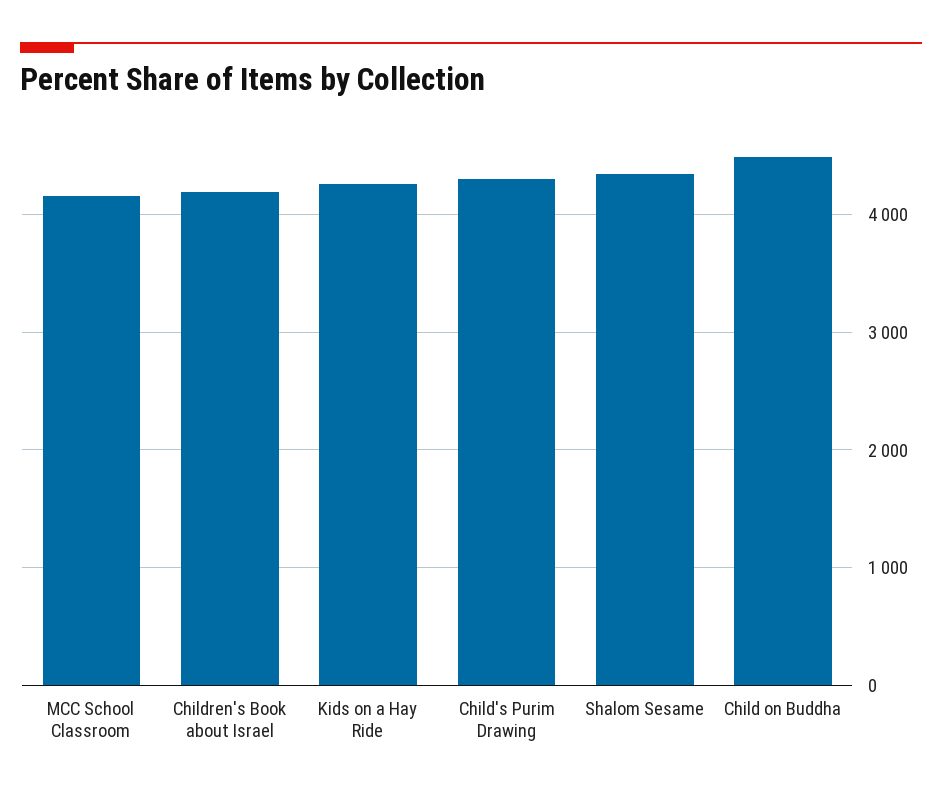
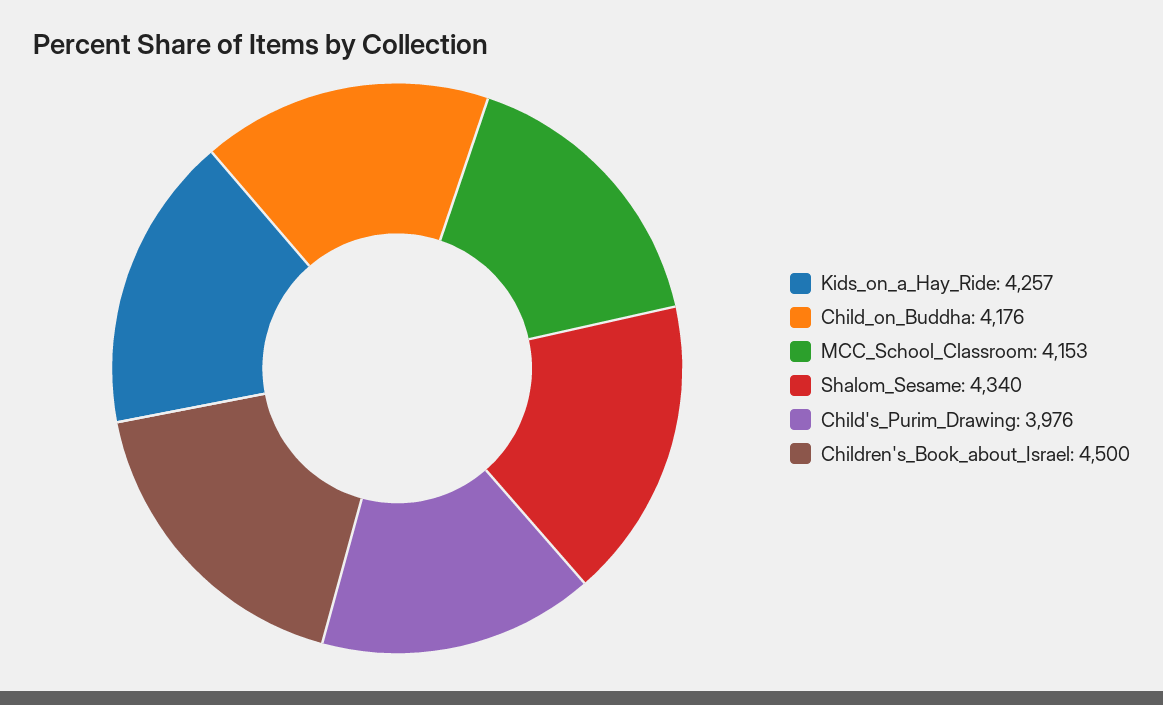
Children's Book about Israel: 4200 -> 4500
Child's Purim Drawing: 4300 -> 3976
Child on Buddha: 4500 -> 4176

